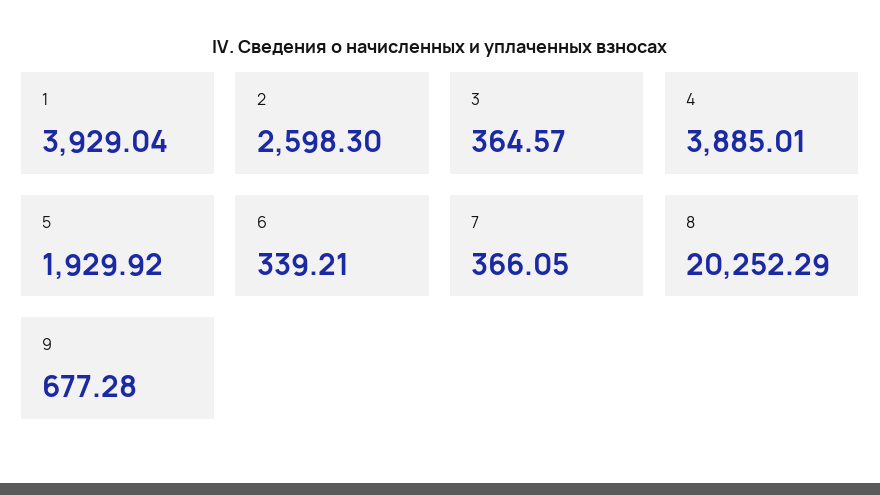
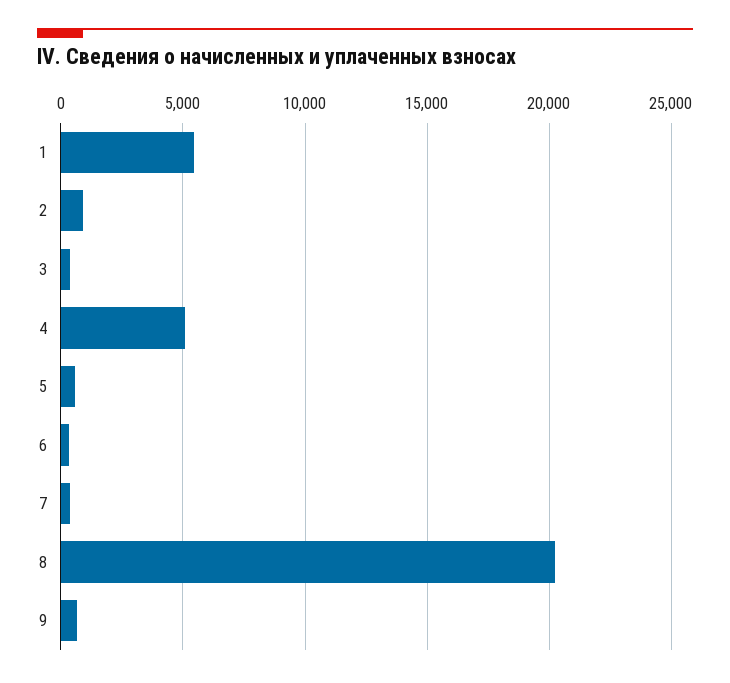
1: 3929.04 -> 5500
2: 2598.3 -> 1000
4: 3885.01 -> 5000
5: 1929.92 -> 500

